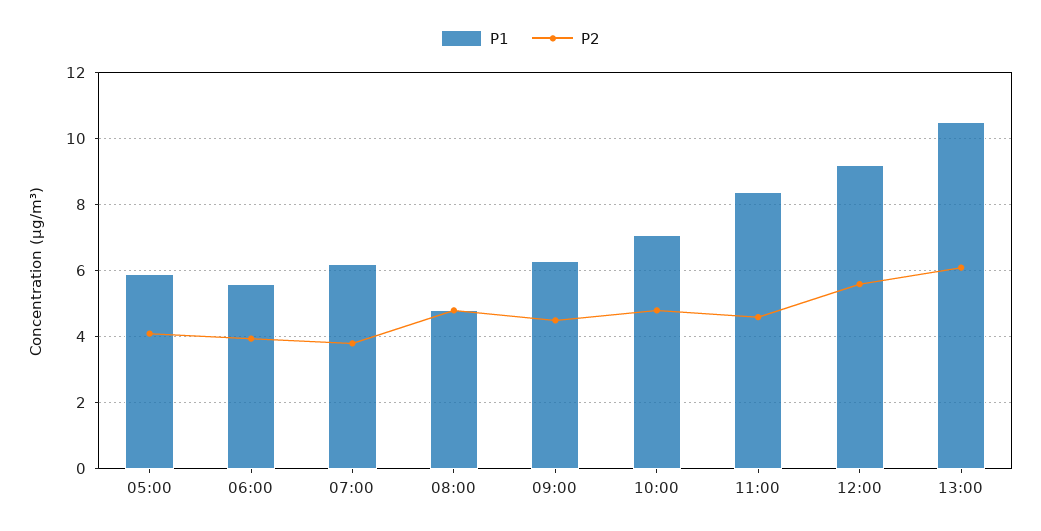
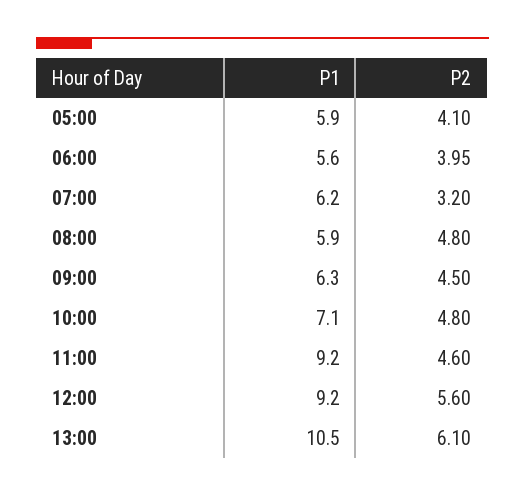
P2, 07:00: 3.8 -> 3.2
P1, 08:00: 4.8 -> 5.9
P1, 11:00: 8.4 -> 9.2

